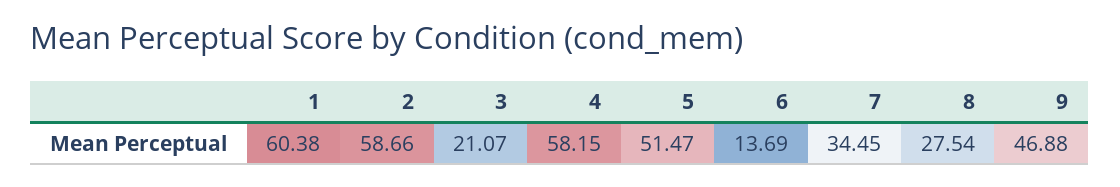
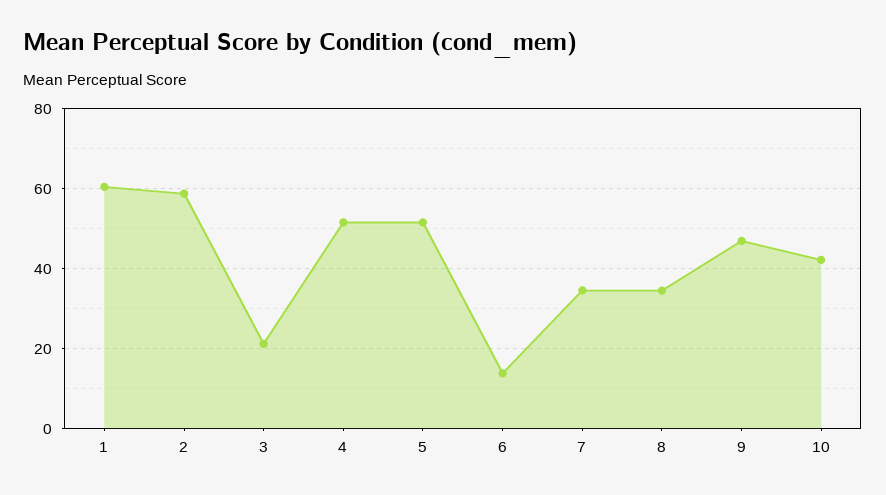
4: 58.15 -> 52
8: 27.54 -> 34
10: none -> 42

